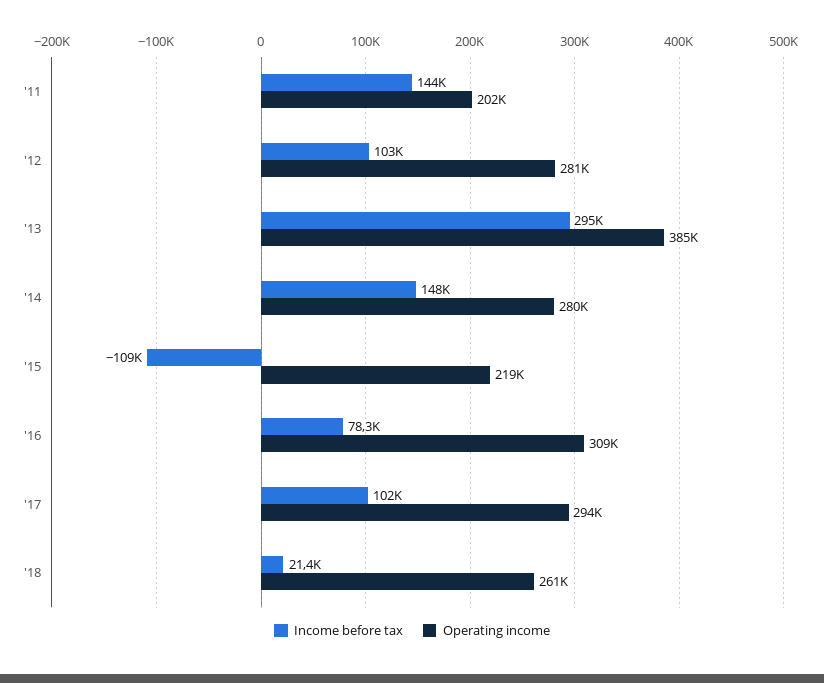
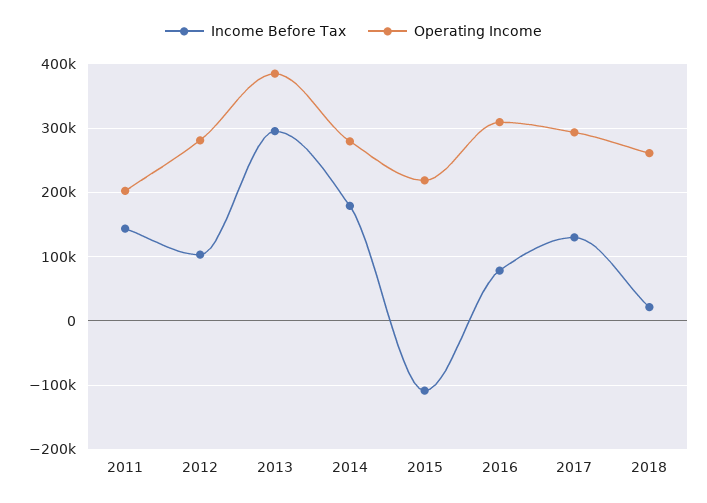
Income before tax, '14: 148000 -> 180000
Income before tax, '17: 102000 -> 130000

